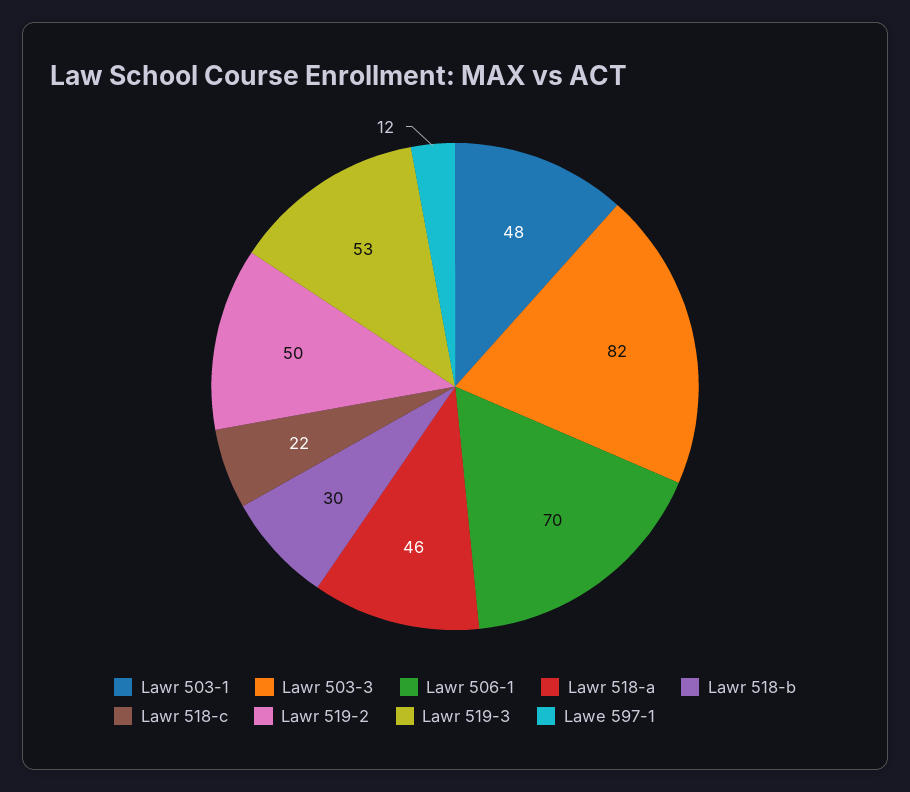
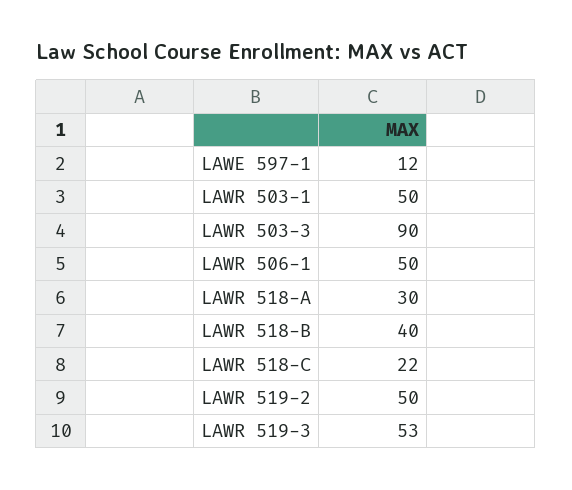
Lawr 503-1: 48 -> 50
Lawr 503-3: 82 -> 90
Lawr 506-1: 70 -> 50
Lawr 518-a: 46 -> 30
Lawr 518-b: 30 -> 40

